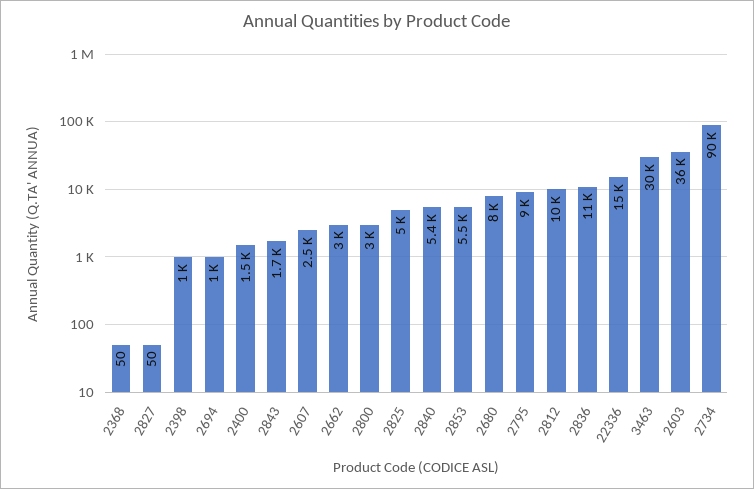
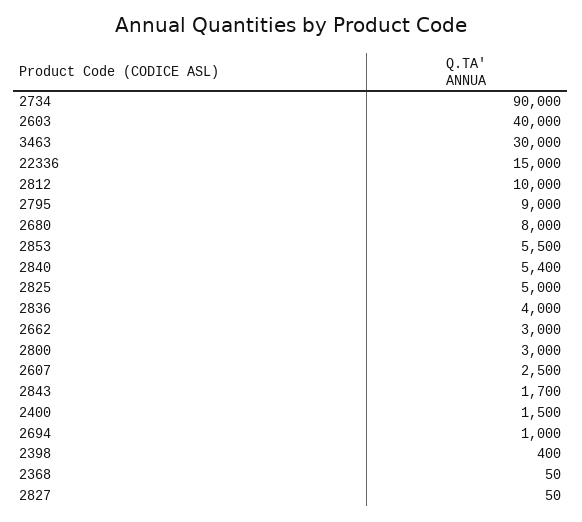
2398: 1000 -> 400
2836: 11000 -> 4000
2603: 36000 -> 40000

